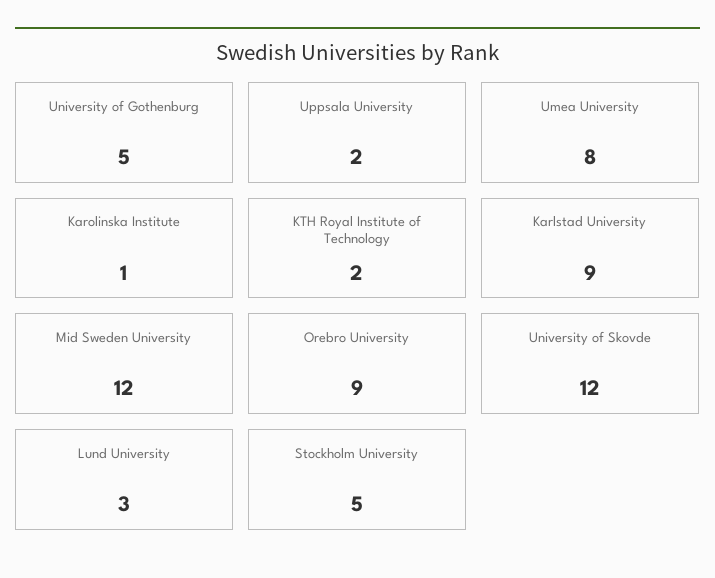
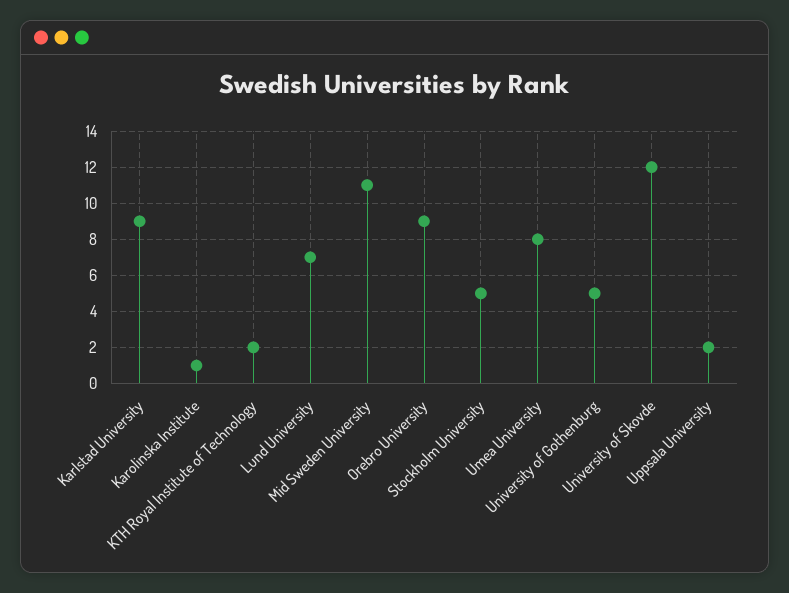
Mid Sweden University: 12 -> 11
Lund University: 3 -> 7

